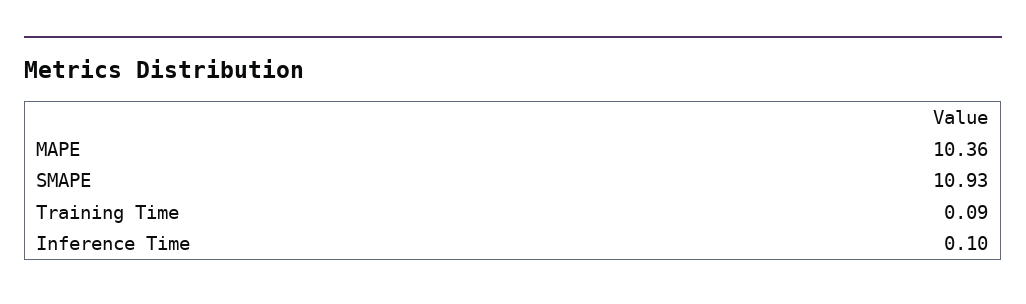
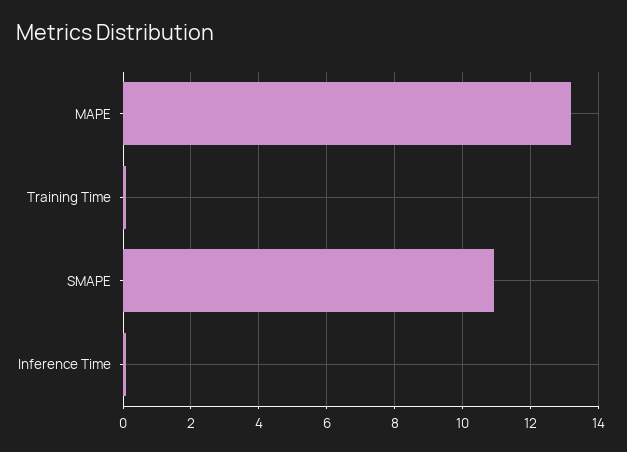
MAPE: 10.36 -> 13.2

